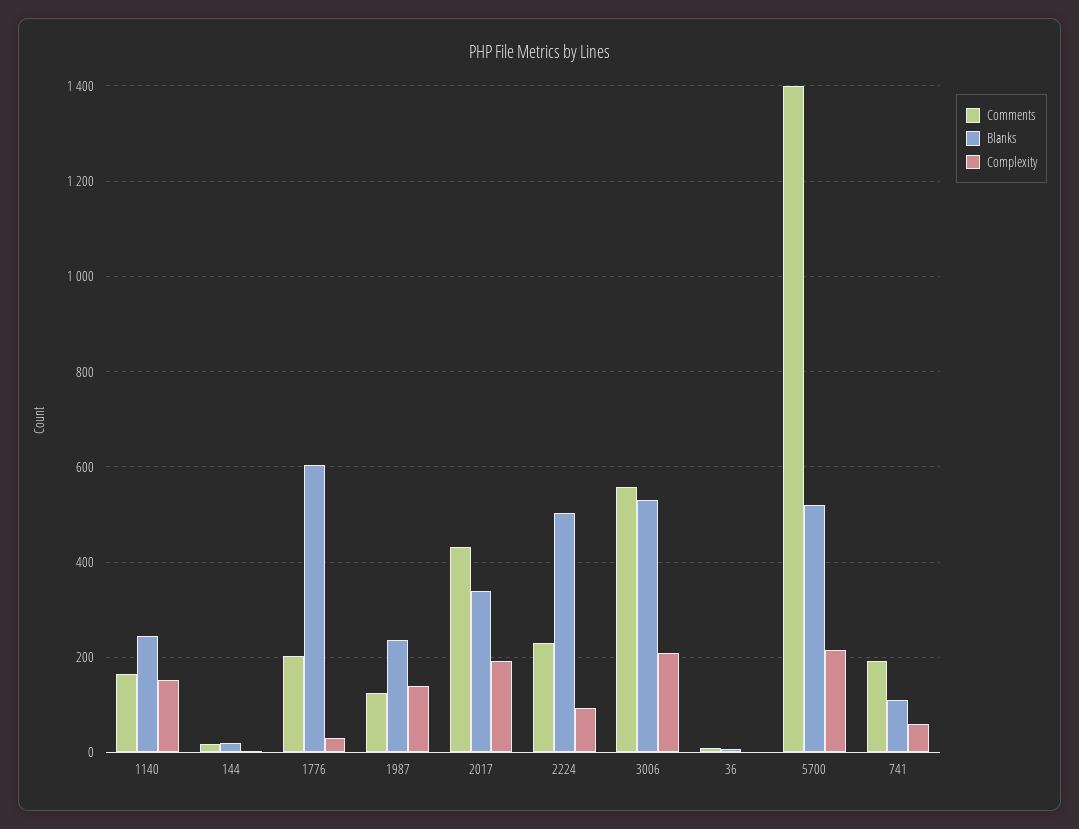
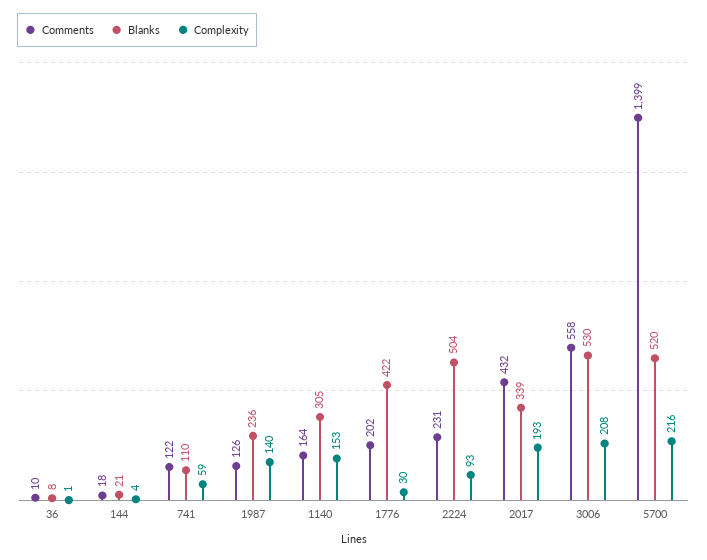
Blanks, 1140: 240 -> 305
Blanks, 1776: 600 -> 422
Comments, 741: 200 -> 122

